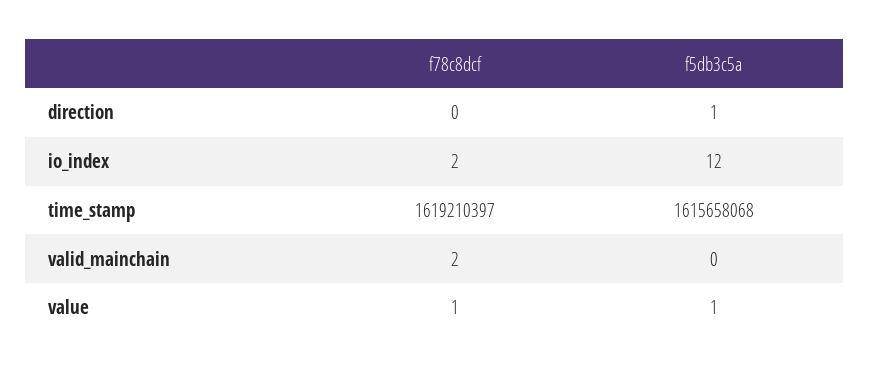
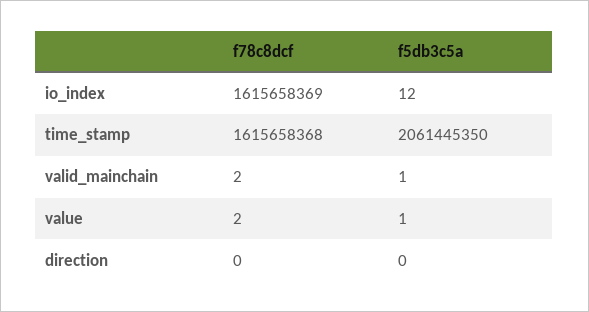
f5db3c5a, direction: 1 -> 0
f78c8dcf, io_index: 2 -> 1615658369
f78c8dcf, time_stamp: 1619210397 -> 1615658368
f5db3c5a, time_stamp: 1615658068 -> 2061445350
f5db3c5a, valid_mainchain: 0 -> 1
f78c8dcf, value: 1 -> 2

